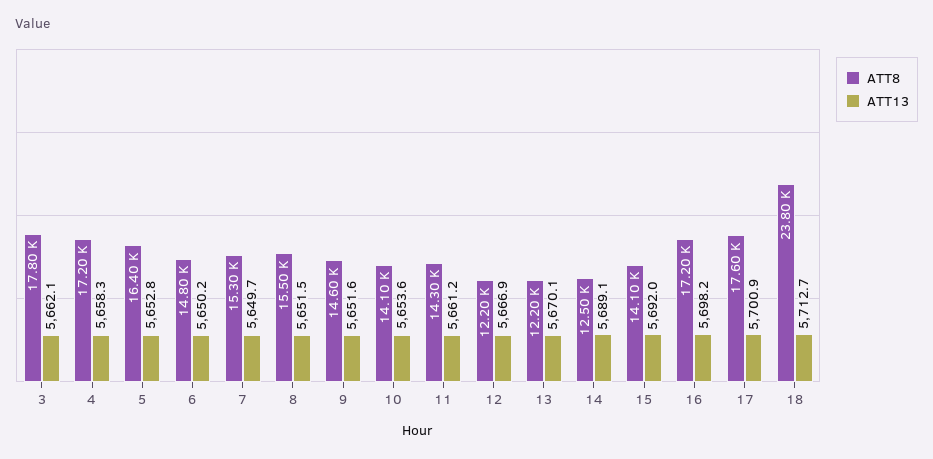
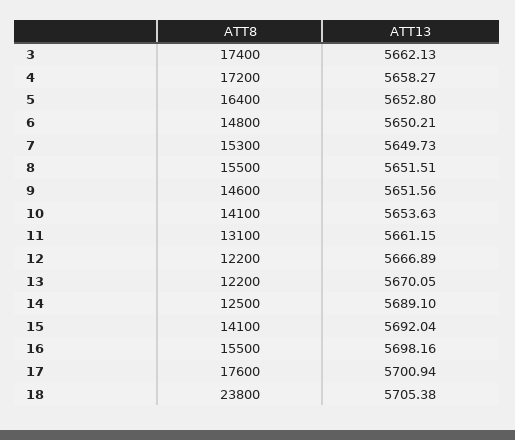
ATT8, 3: 17800 -> 17400
ATT8, 11: 14300 -> 13100
ATT8, 16: 17200 -> 15500
ATT13, 18: 5712.7 -> 5705.38

